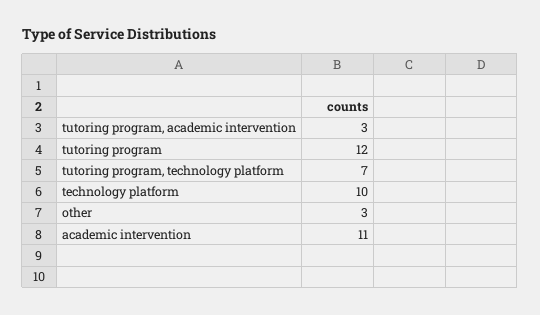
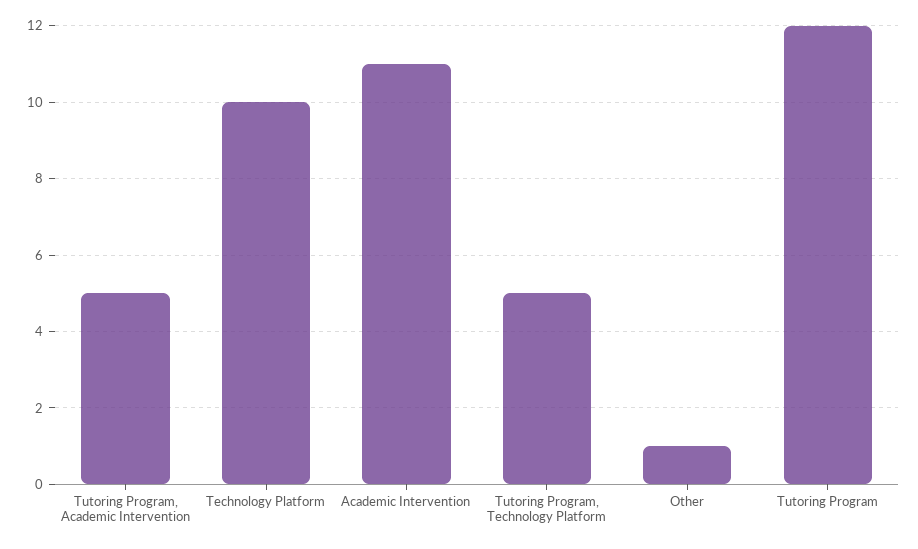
tutoring program, academic intervention: 3 -> 5
tutoring program, technology platform: 7 -> 5
other: 3 -> 1

